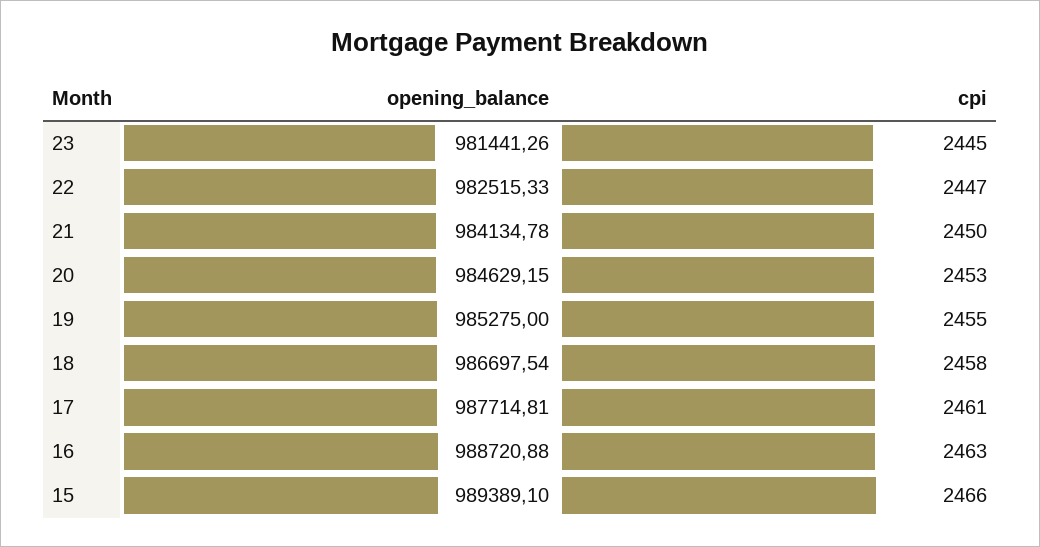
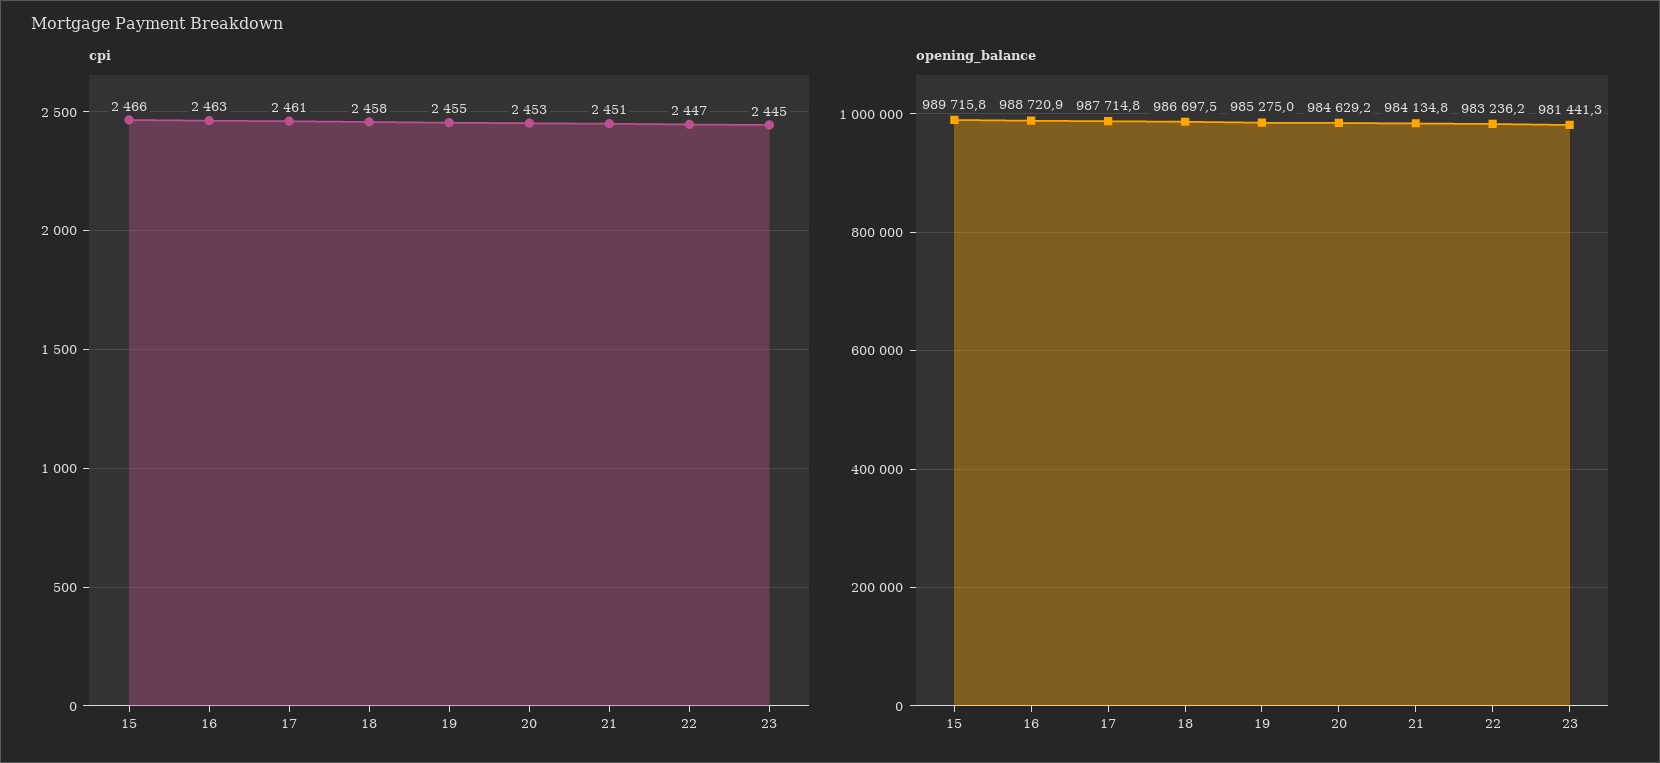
opening_balance, 22: 982515.33 -> 983236.2
cpi, 21: 2450 -> 2451
opening_balance, 15: 989389.1 -> 989715.8

